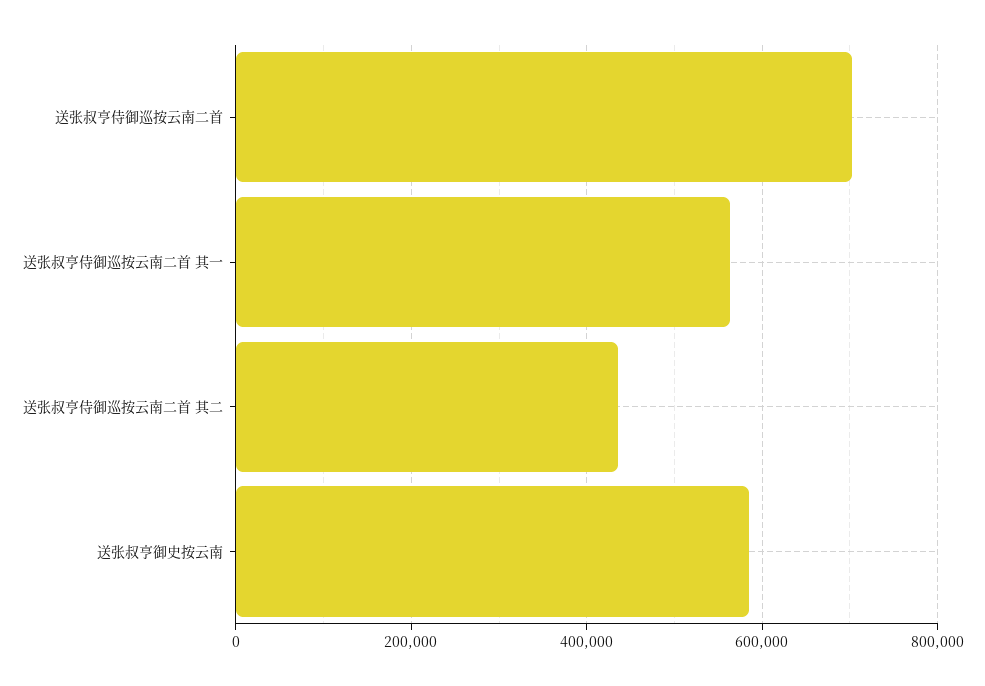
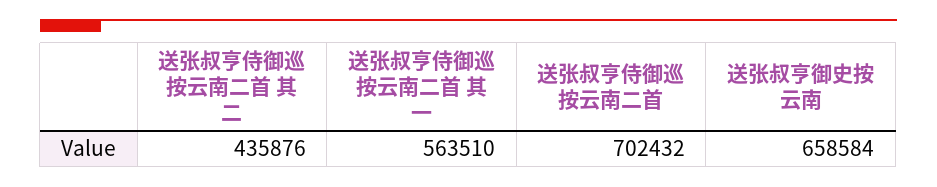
送张叔亨御史按云南: 580000 -> 658584

